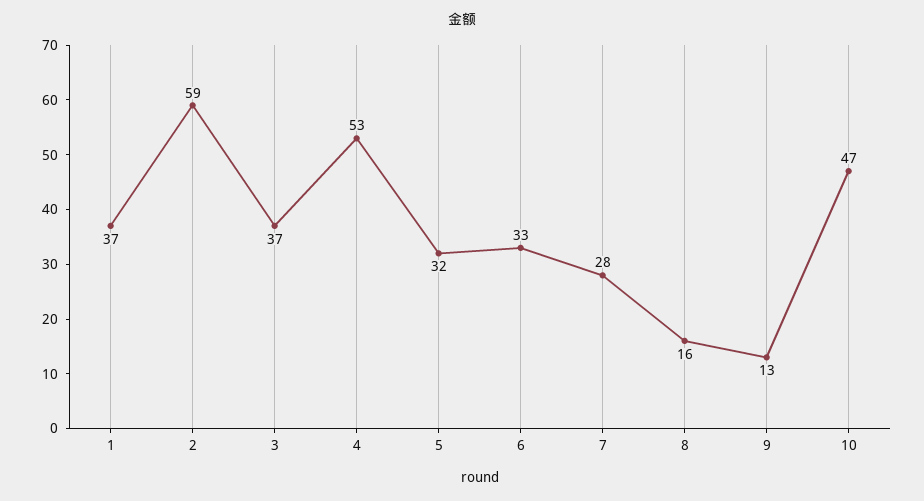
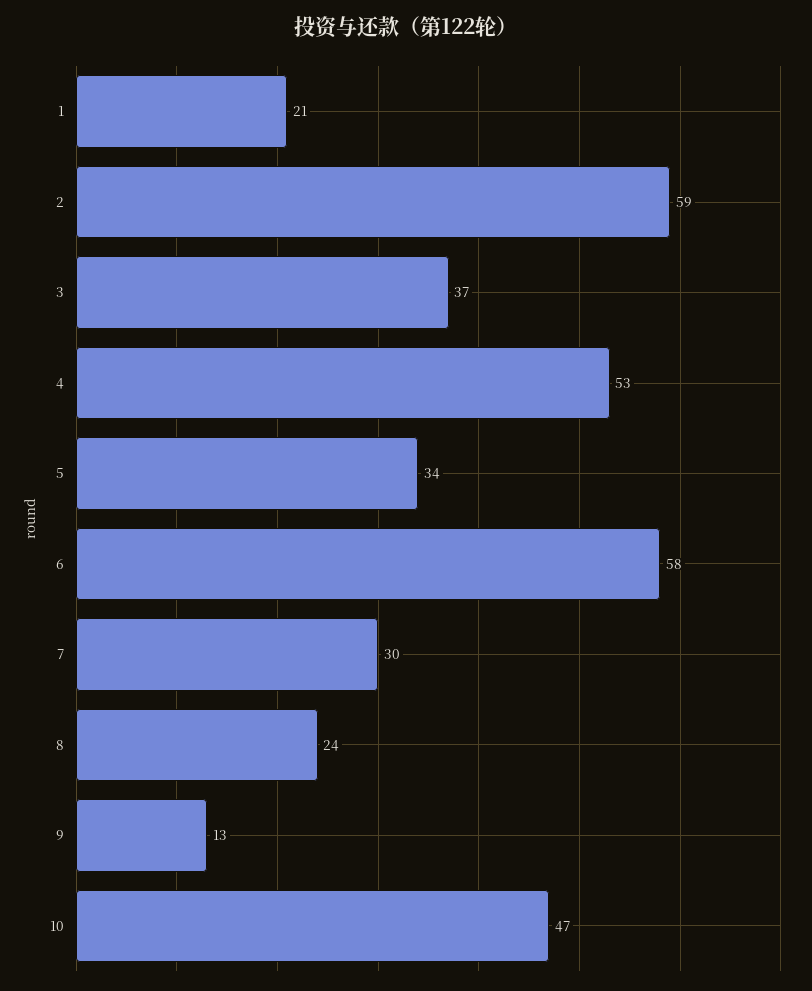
1: 37 -> 21
5: 32 -> 34
6: 33 -> 58
7: 28 -> 30
8: 16 -> 24

